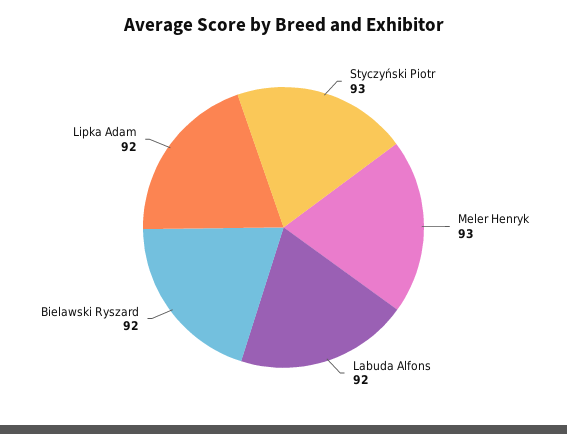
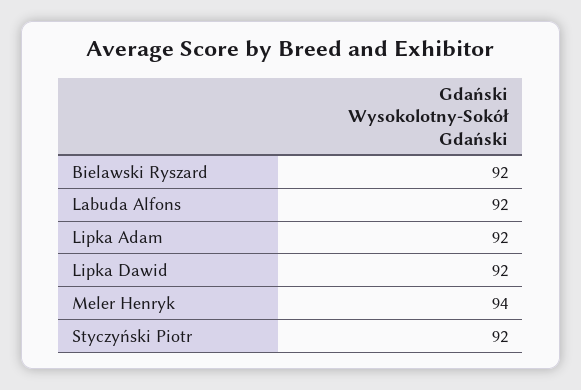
Styczyński Piotr: 93 -> 92
Meler Henryk: 93 -> 94
Lipka Dawid: none -> 92

